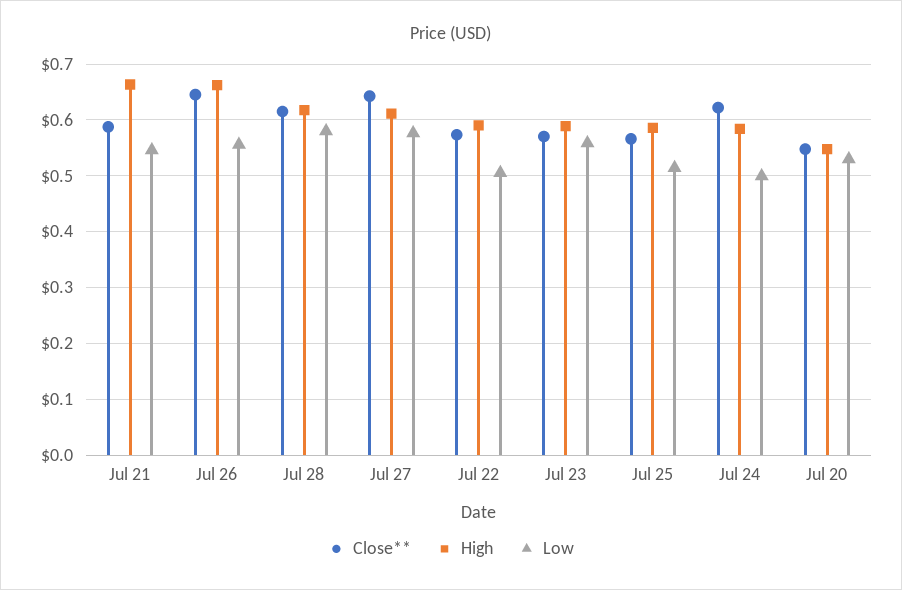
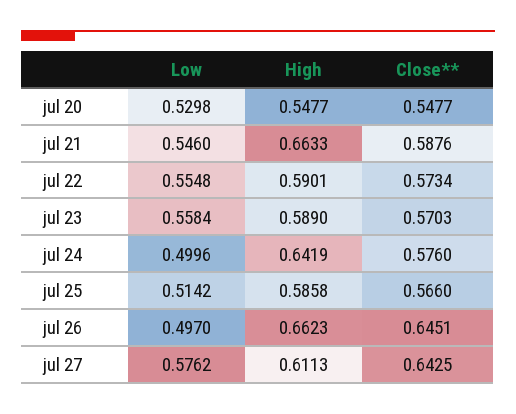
Low, Jul 26: 0.56 -> 0.497
Close**, Jul 28: 0.62 -> none
High, Jul 28: 0.62 -> none
Low, Jul 28: 0.58 -> none
Low, Jul 22: 0.5 -> 0.5548
Close**, Jul 24: 0.62 -> 0.576
High, Jul 24: 0.58 -> 0.6419

